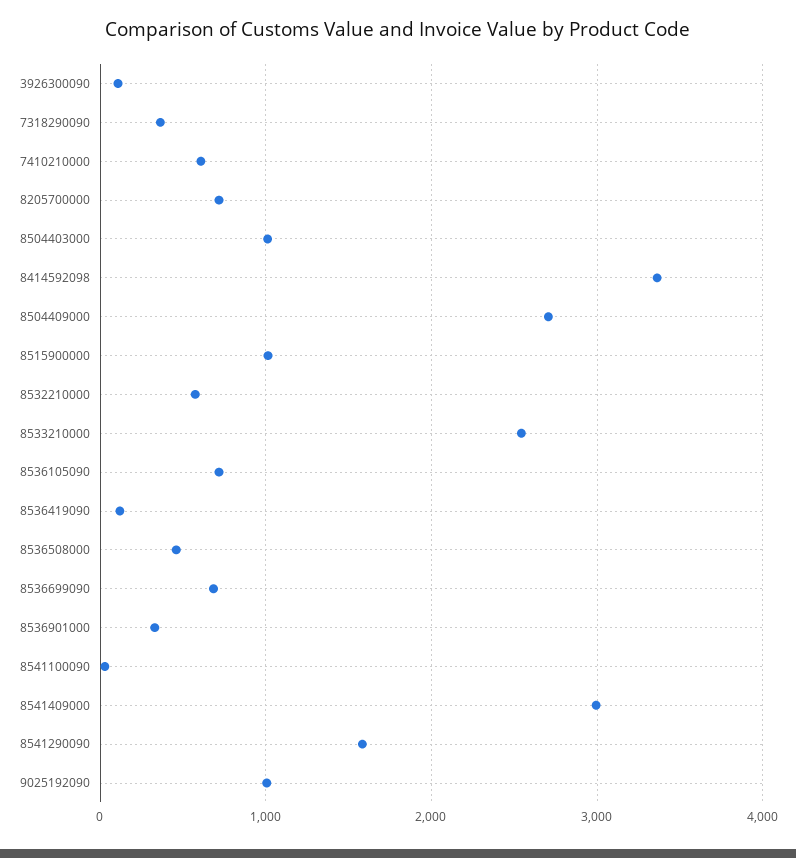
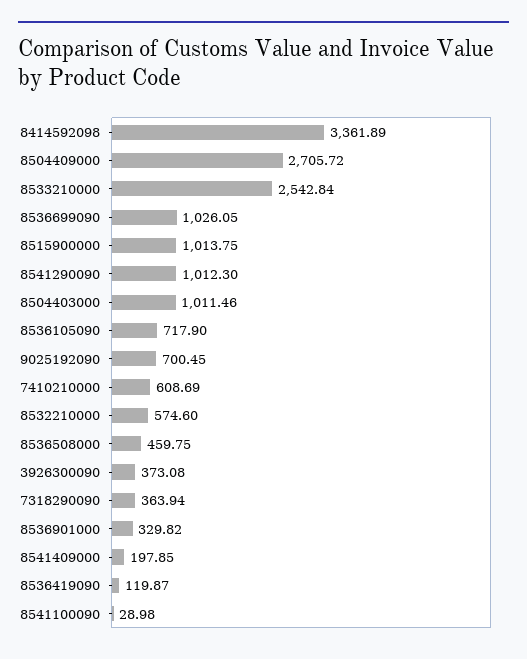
3926300090: 100 -> 373.08
8205700000: 700 -> none
8536699090: 700 -> 1026.05
8541409000: 3000 -> 197.85
8541290090: 1600 -> 1012.3
9025192090: 1000 -> 700.45

